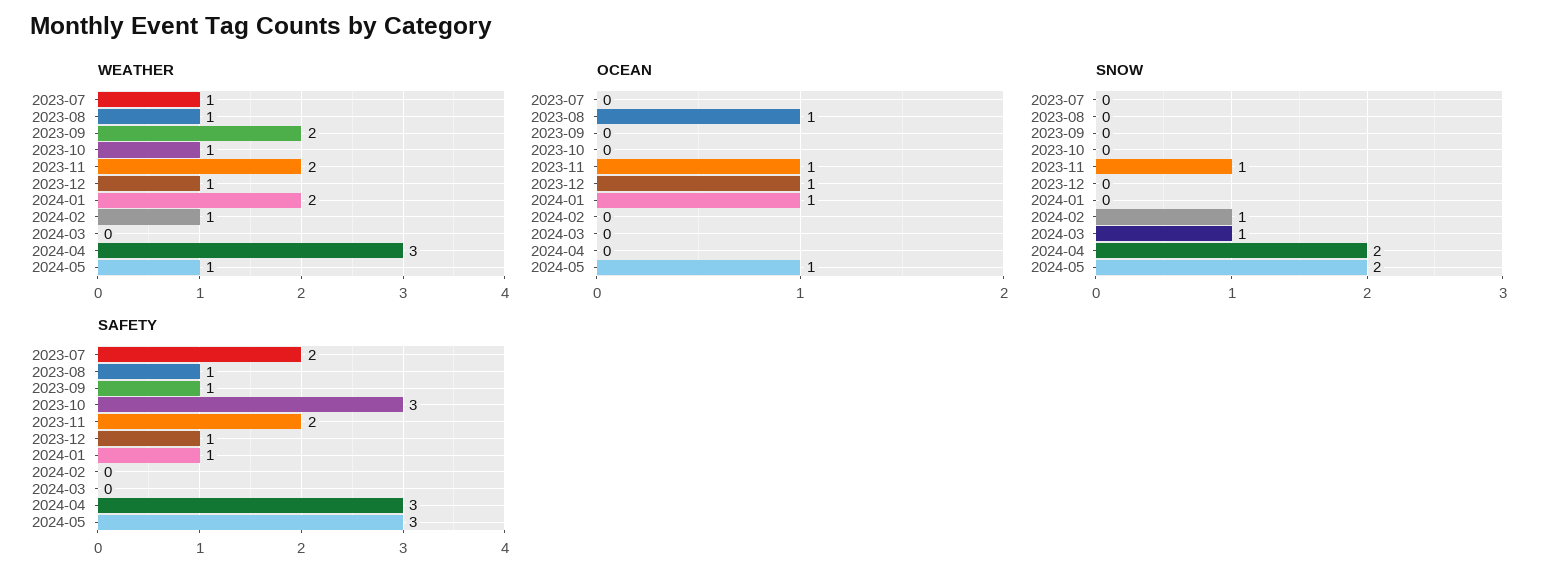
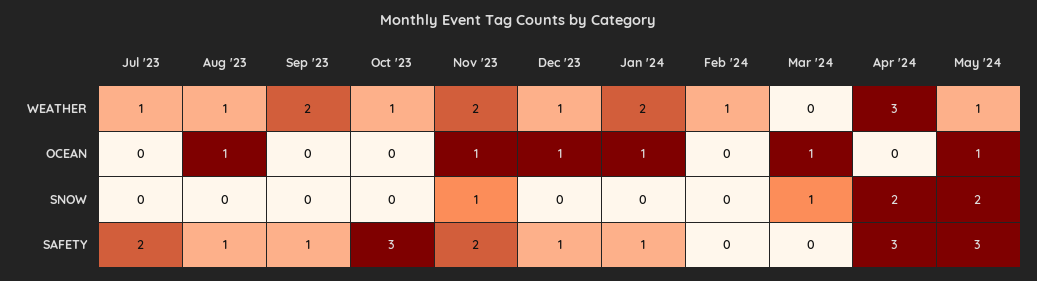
OCEAN, 2024-03: 0 -> 1
SNOW, 2024-02: 1 -> 0

